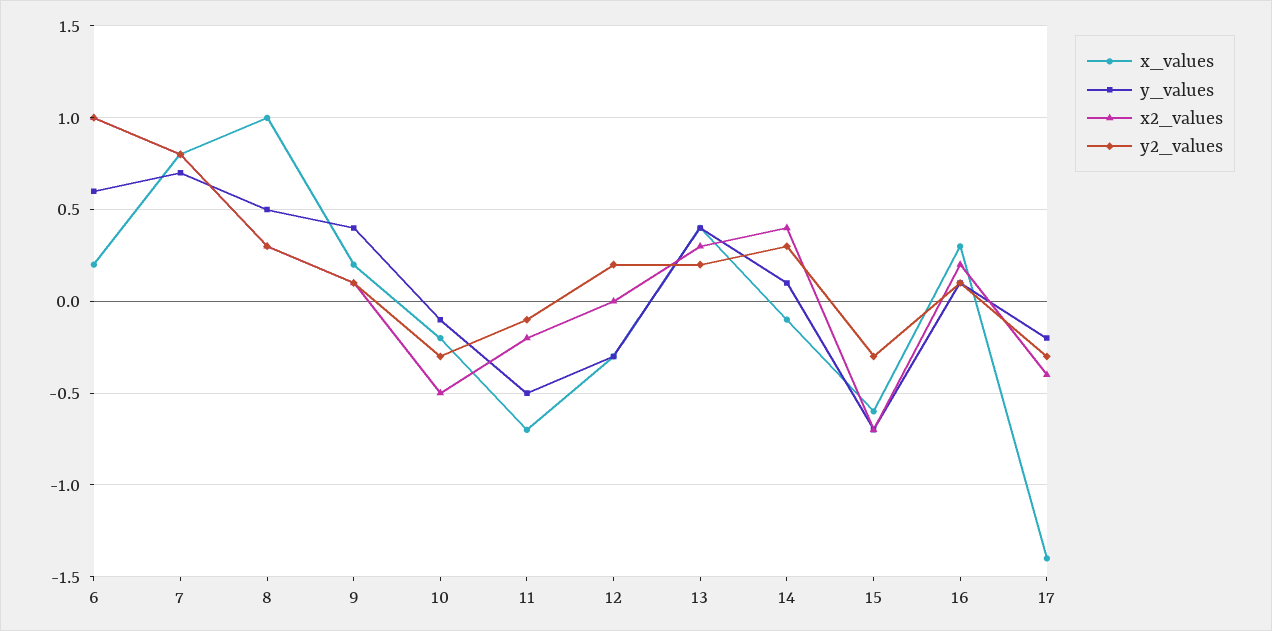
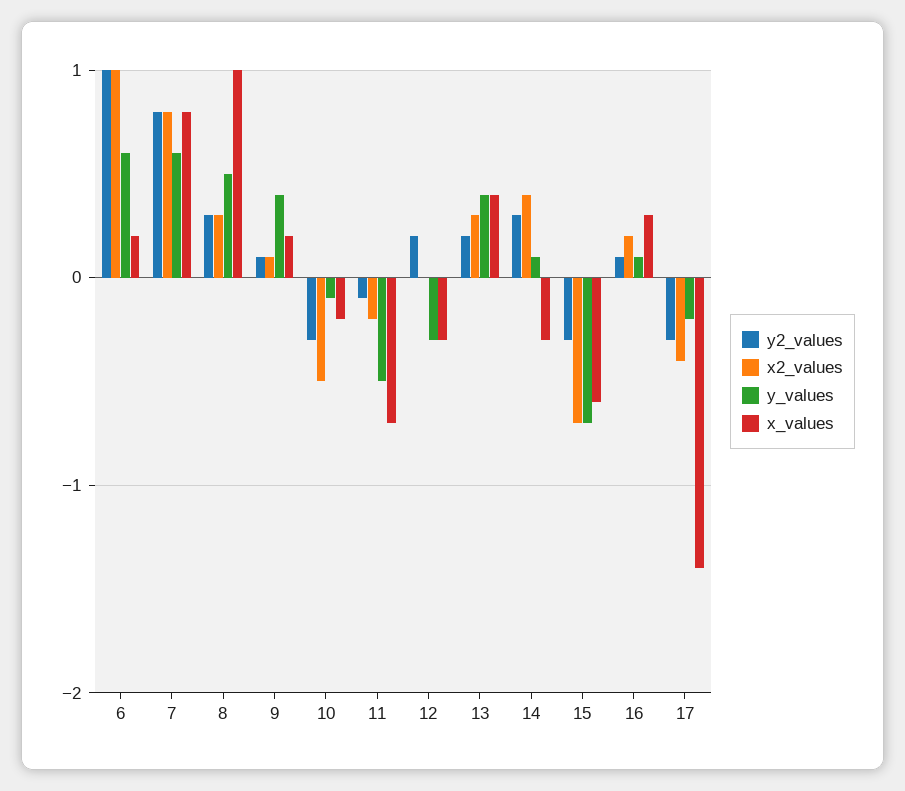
y_values, 7: 0.7 -> 0.6
x_values, 14: -0.1 -> -0.3

